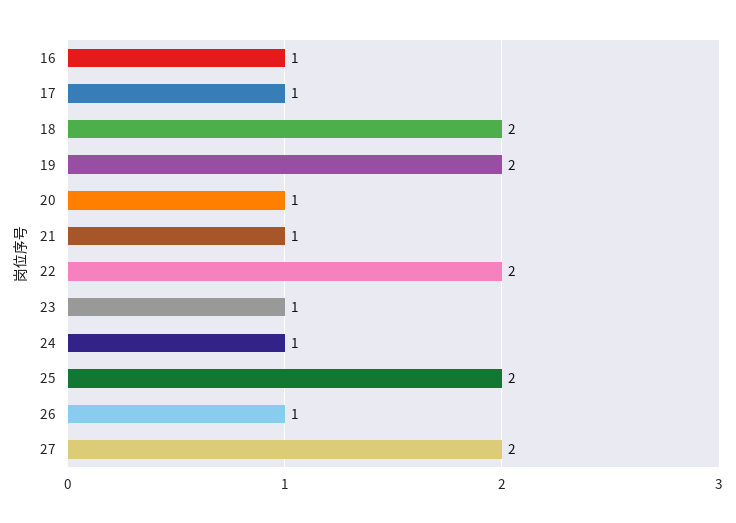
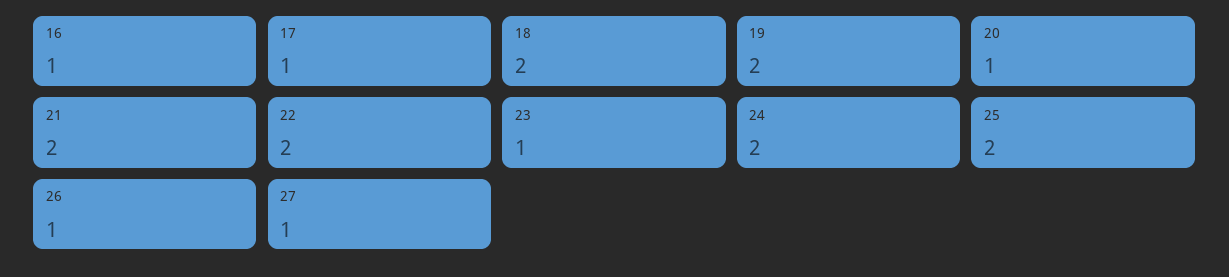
21: 1 -> 2
24: 1 -> 2
27: 2 -> 1

